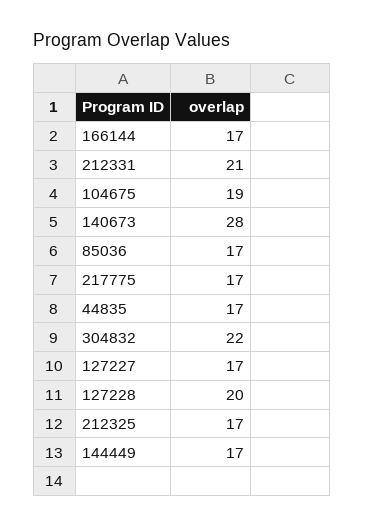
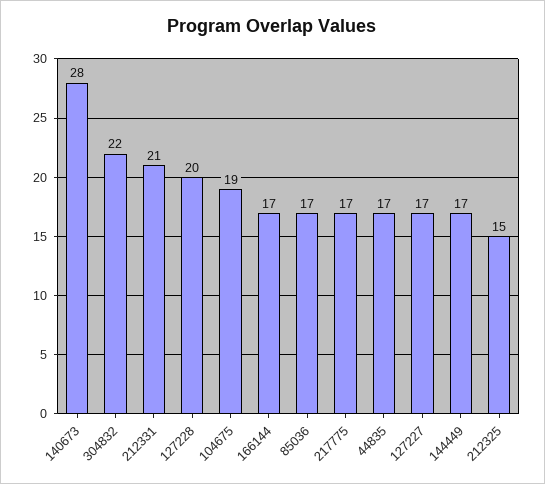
212325: 17 -> 15

